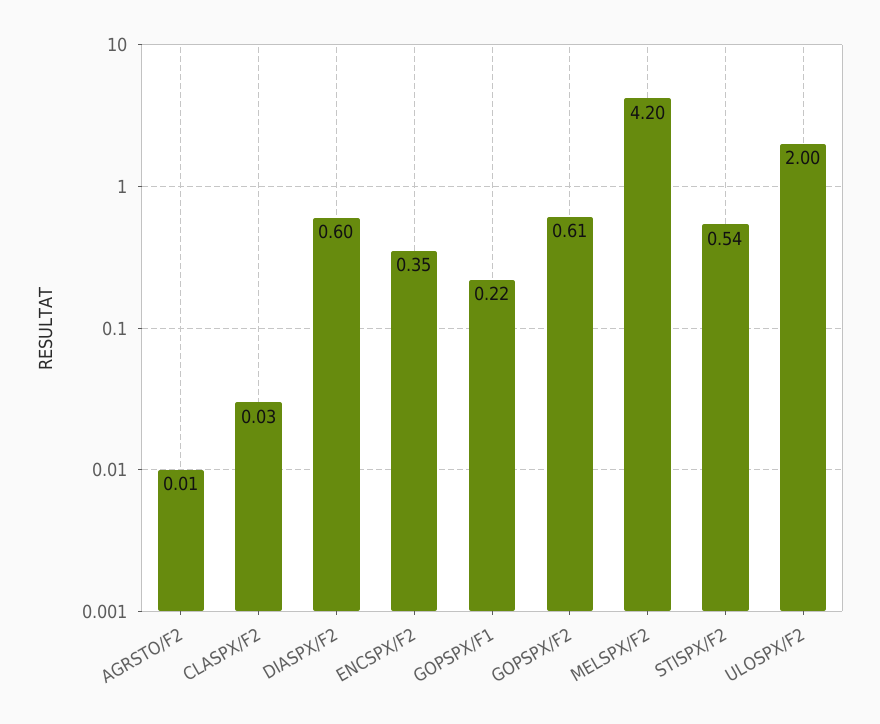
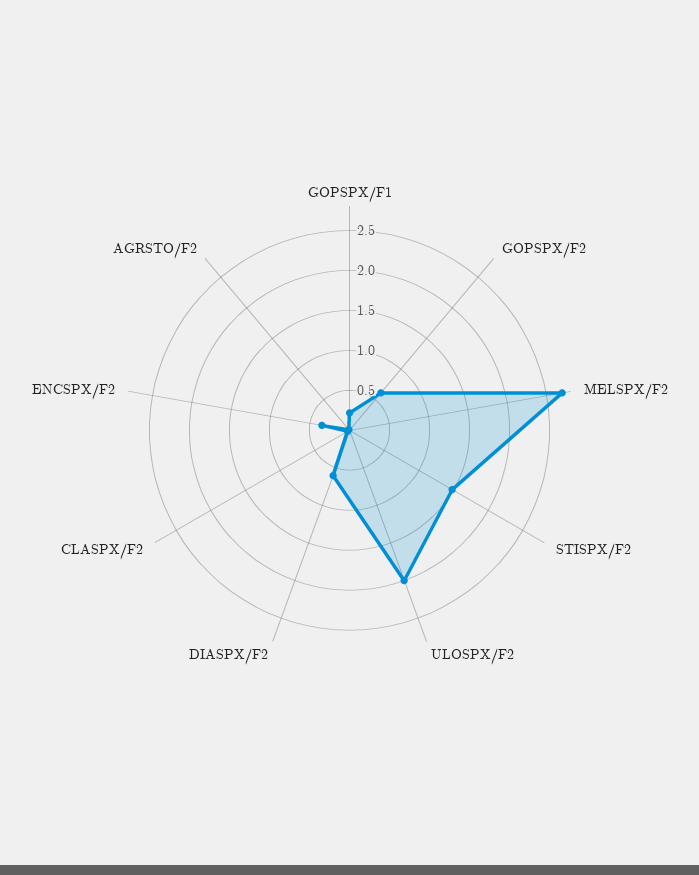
MELSPX/F2: 4.2 -> 2.75
STISPX/F2: 0.54 -> 1.5

